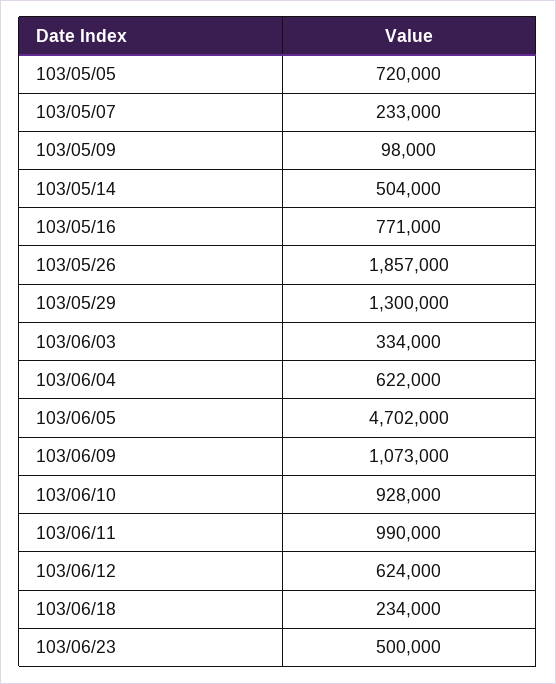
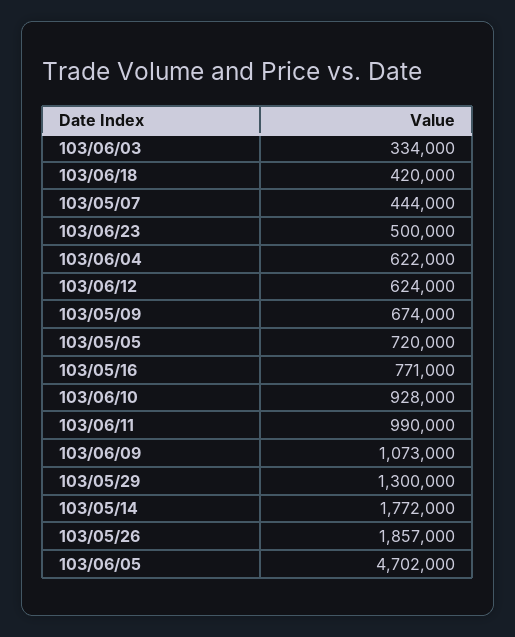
103/05/07: 233000 -> 444000
103/05/09: 98000 -> 674000
103/05/14: 504000 -> 1772000
103/06/18: 234000 -> 420000

